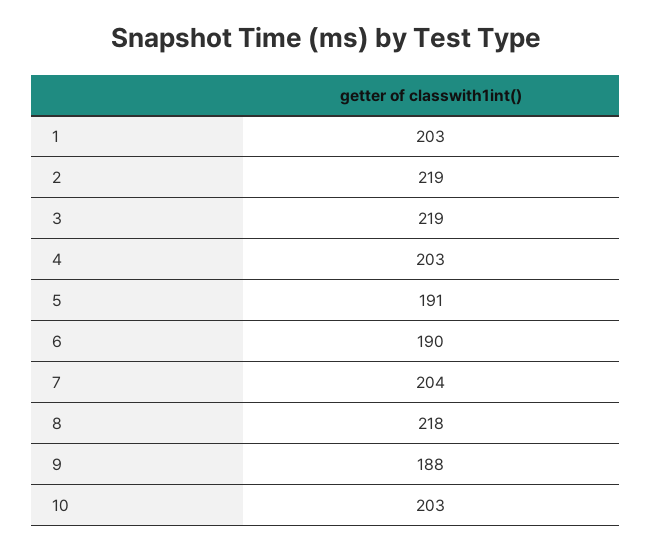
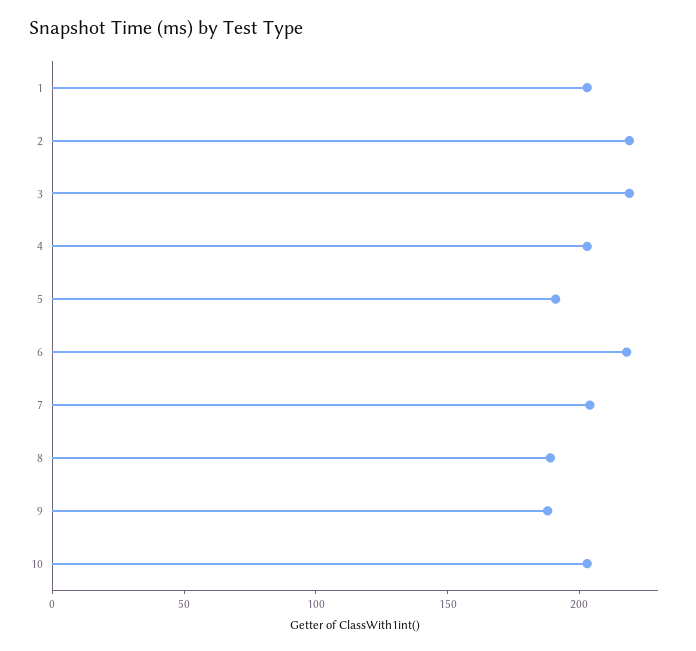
6: 190 -> 220
8: 218 -> 190

